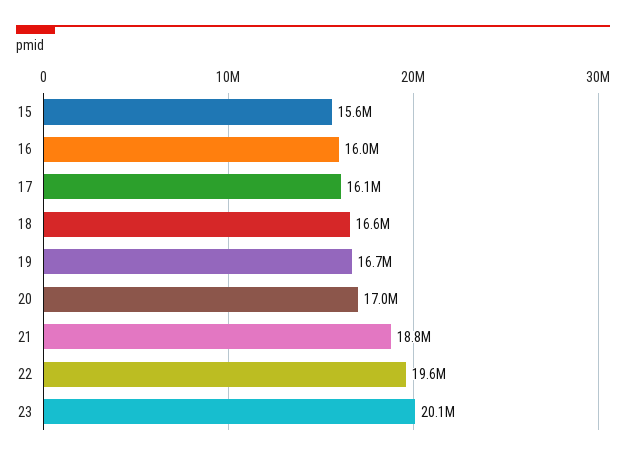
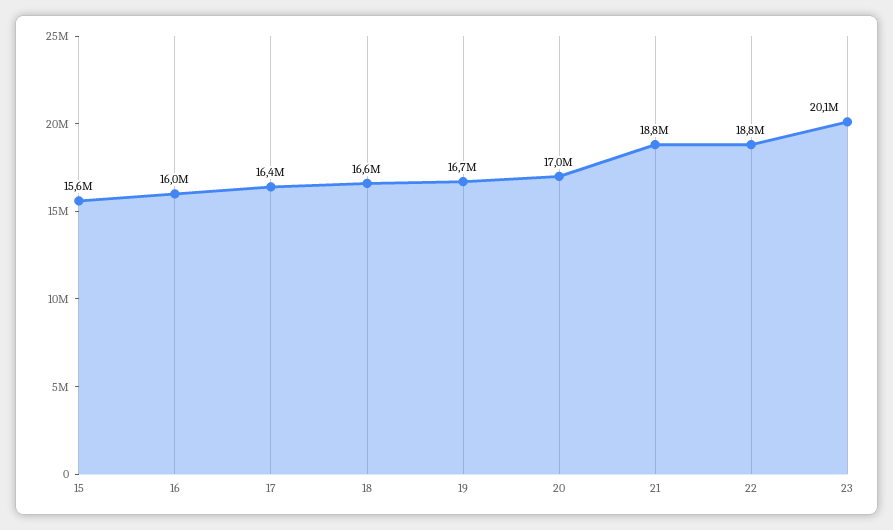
17: 16100000 -> 16400000
22: 19600000 -> 18800000

